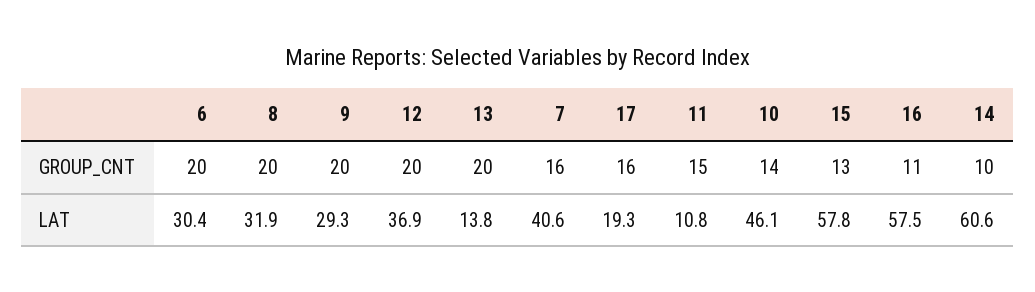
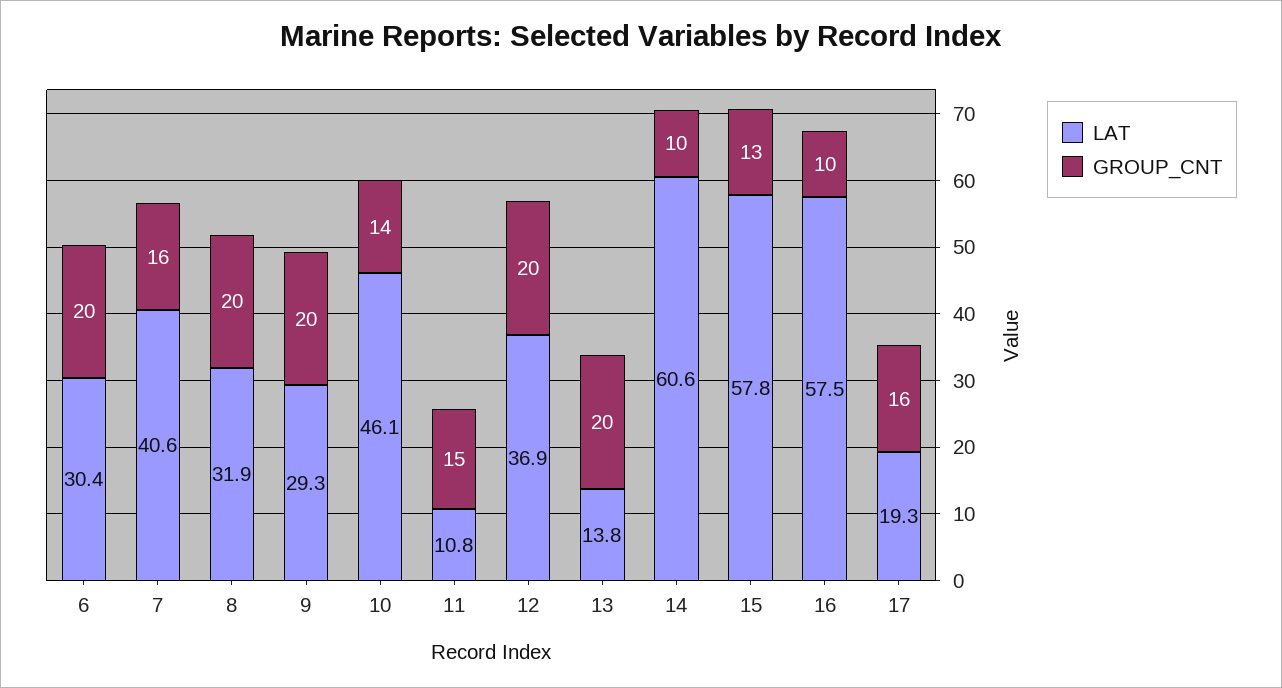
GROUP_CNT, 16: 11 -> 10

